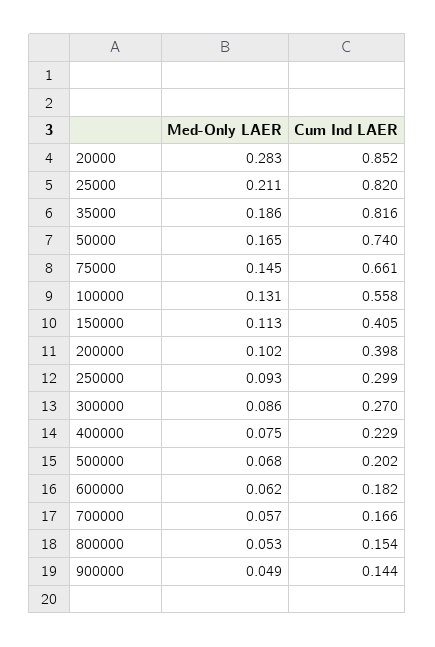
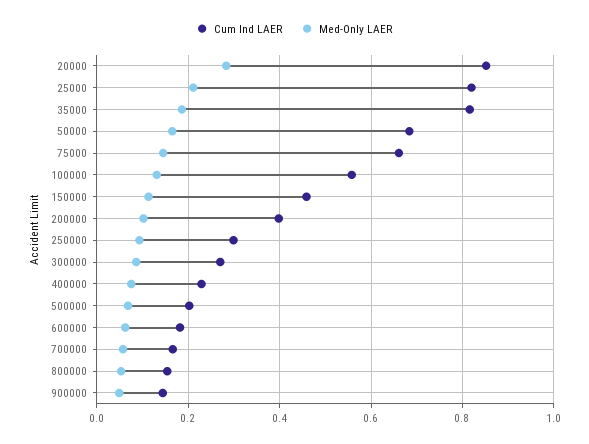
Cum Ind LAER, 50000: 0.74 -> 0.68
Cum Ind LAER, 150000: 0.405 -> 0.46

